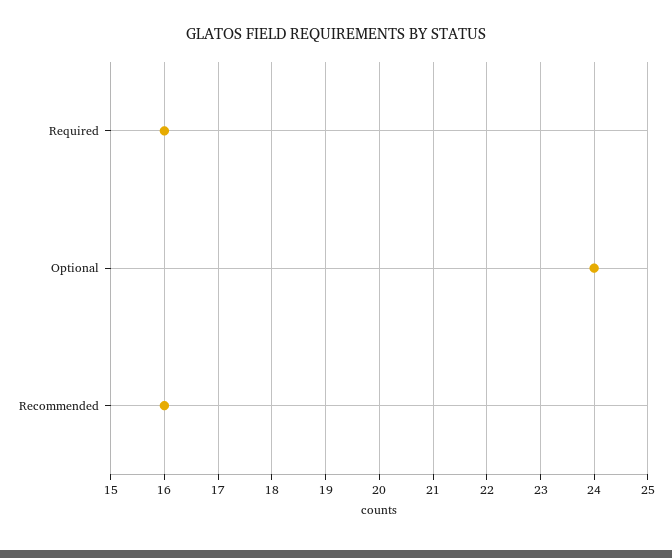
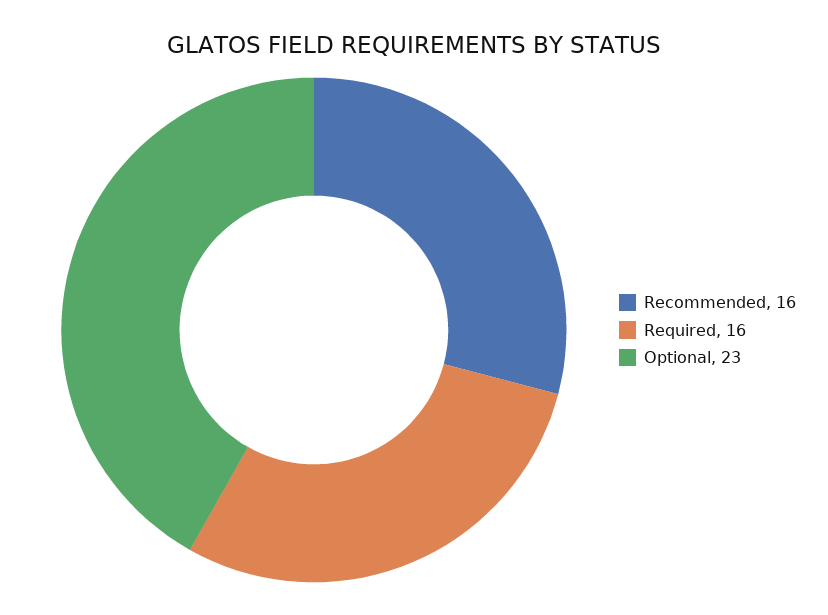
Optional: 24 -> 23

